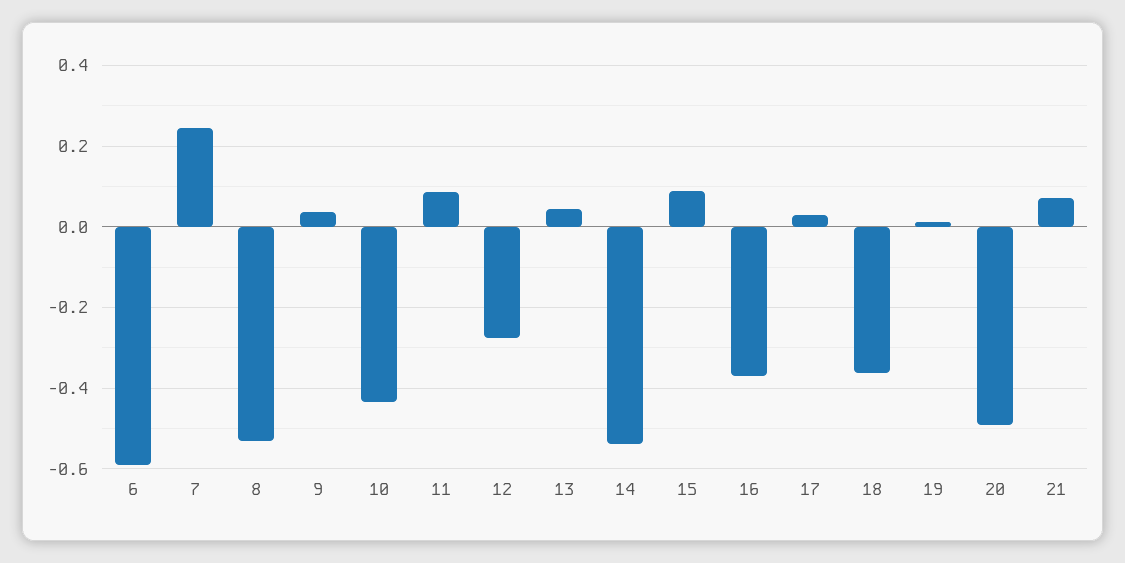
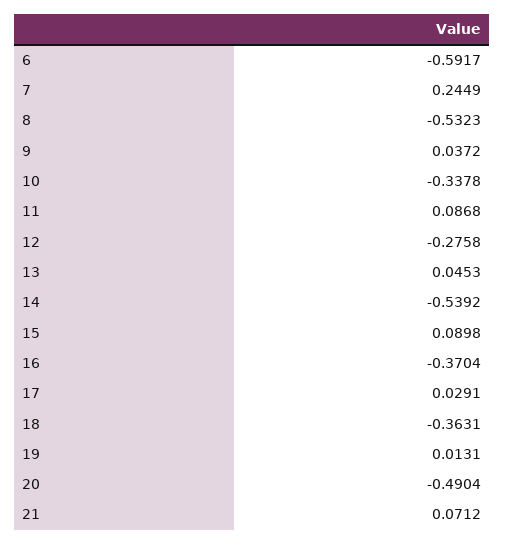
10: -0.44 -> -0.3378

